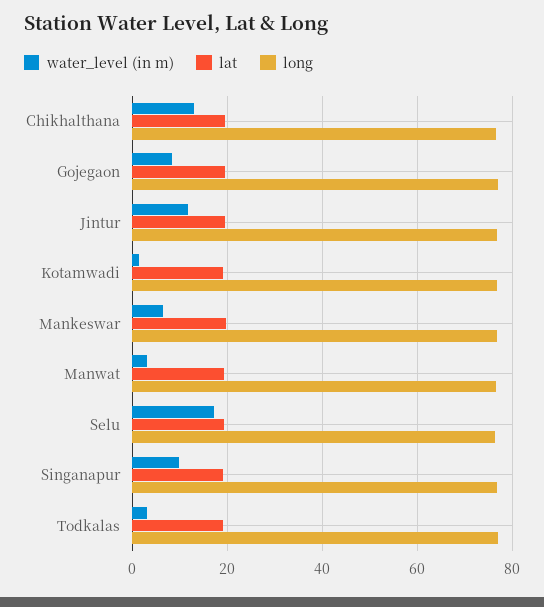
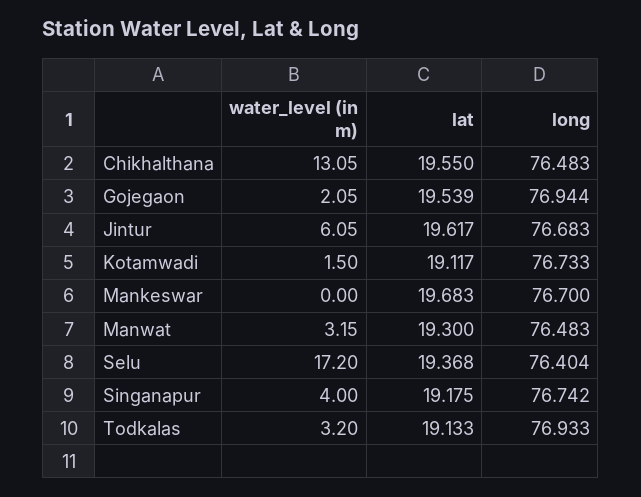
water_level (in m), Gojegaon: 8 -> 2.05
water_level (in m), Jintur: 12 -> 6.05
water_level (in m), Mankeswar: 6 -> 0
water_level (in m), Singanapur: 10 -> 4

